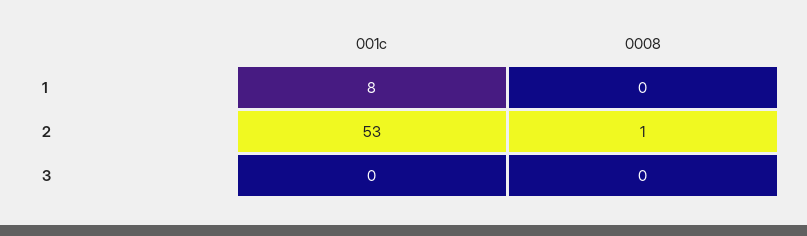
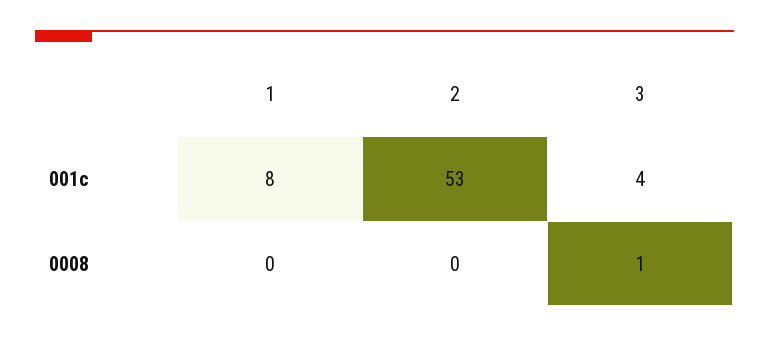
0008, 2: 1 -> 0
001c, 3: 0 -> 4
0008, 3: 0 -> 1

